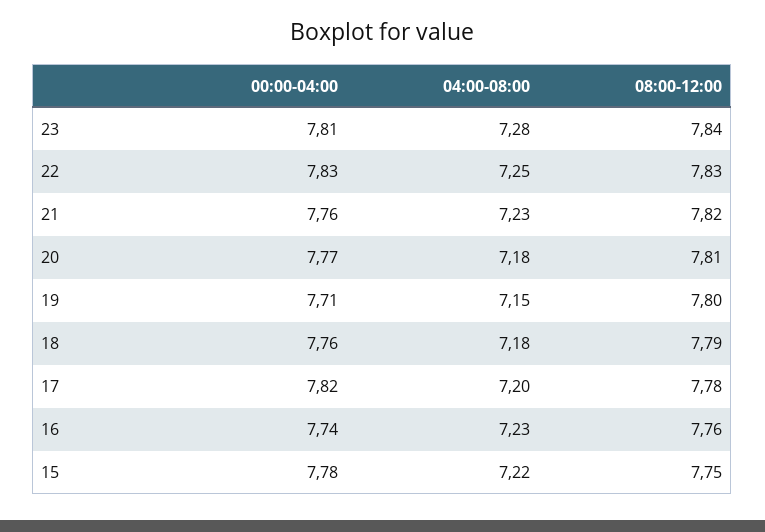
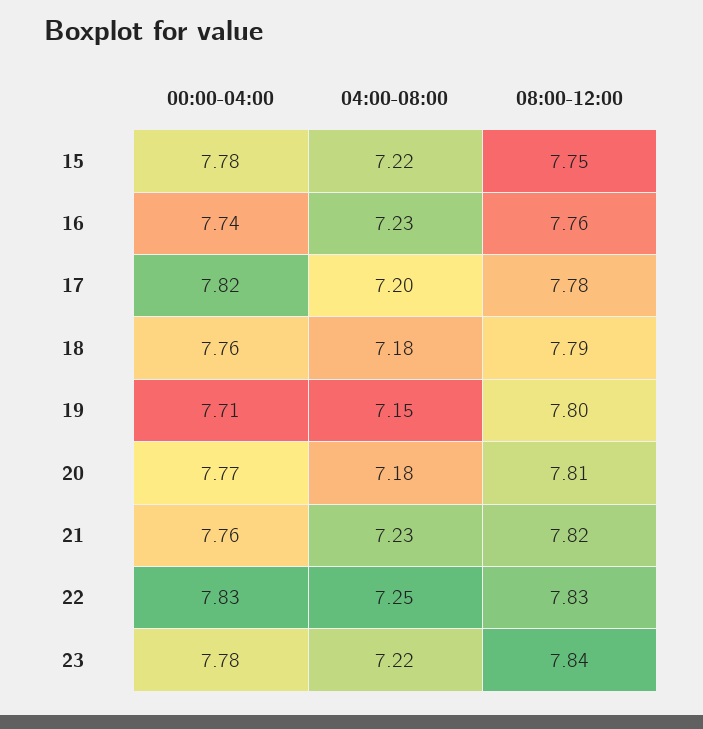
00:00-04:00, 23: 7.81 -> 7.78
04:00-08:00, 23: 7.28 -> 7.22

